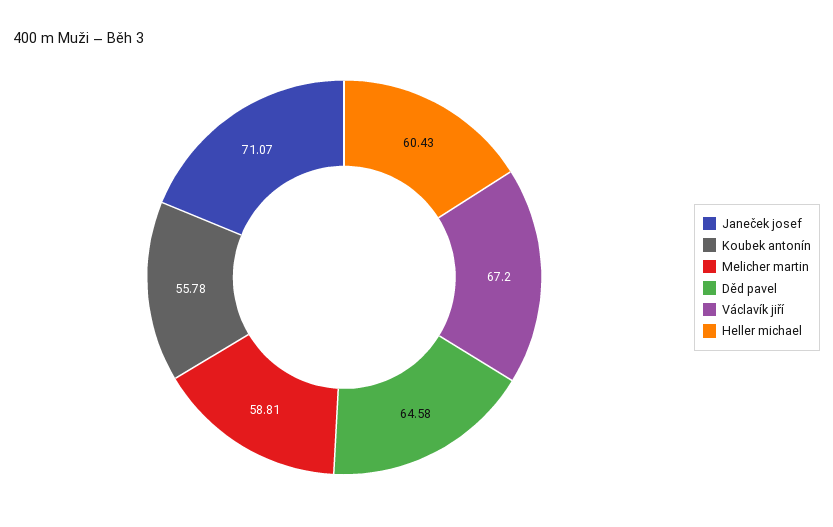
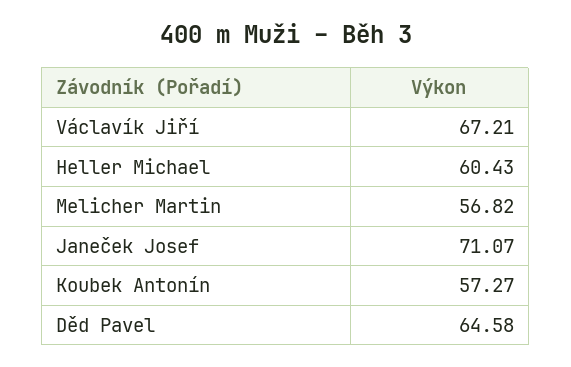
Koubek antonín: 55.78 -> 57.27
Melicher martin: 58.81 -> 56.82
Václavík jiří: 67.2 -> 67.21

